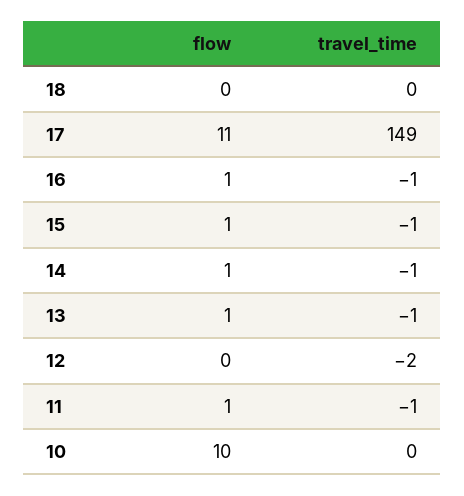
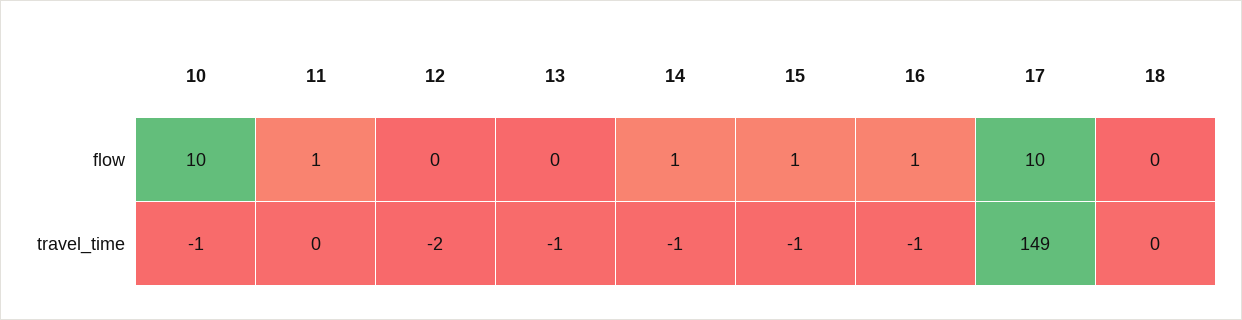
flow, 17: 11 -> 10
flow, 13: 1 -> 0
travel_time, 11: -1 -> 0
travel_time, 10: 0 -> -1

